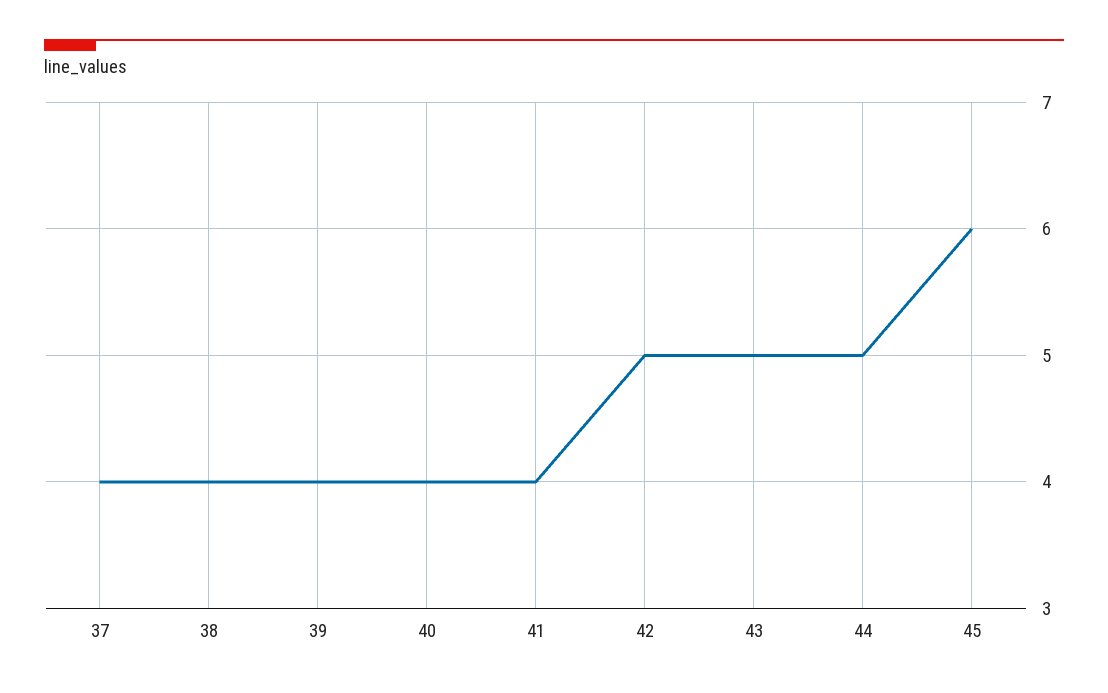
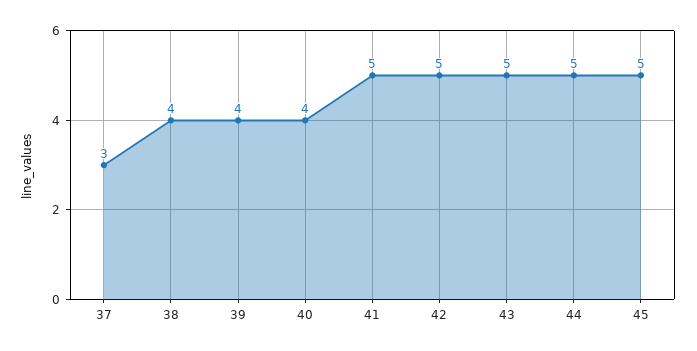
37: 4 -> 3
41: 4 -> 5
45: 6 -> 5

